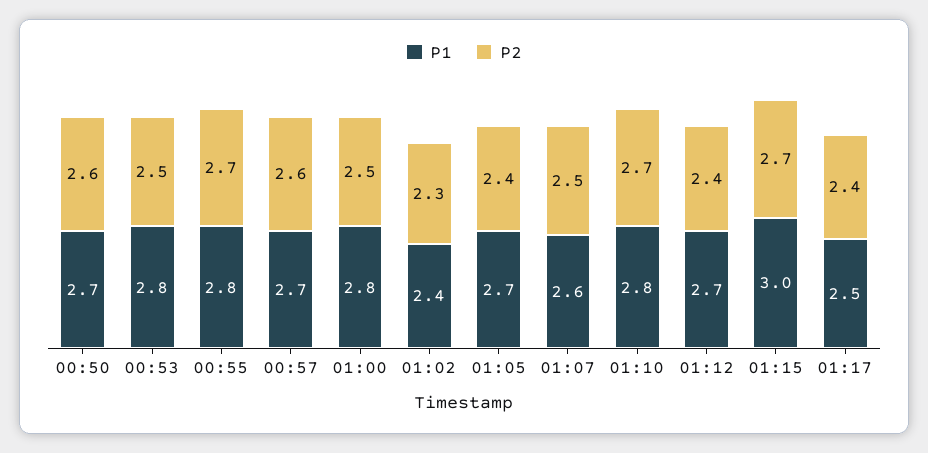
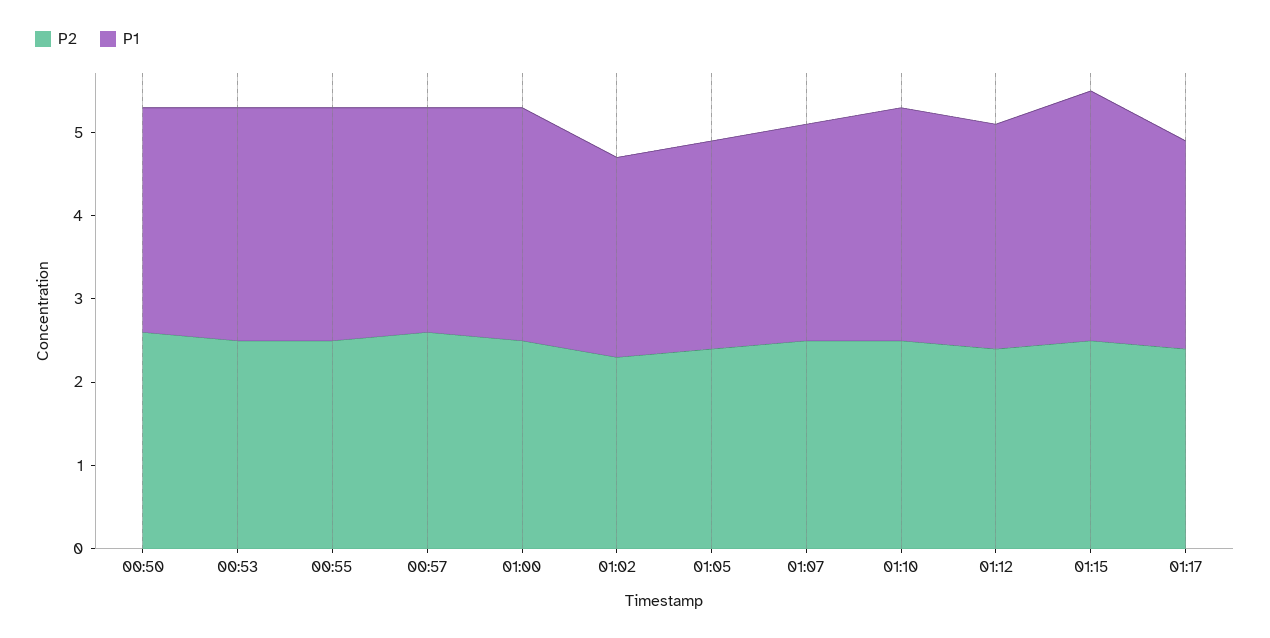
P2, 00:55: 2.7 -> 2.5
P1, 01:05: 2.7 -> 2.5
P2, 01:10: 2.7 -> 2.5
P2, 01:15: 2.7 -> 2.5

